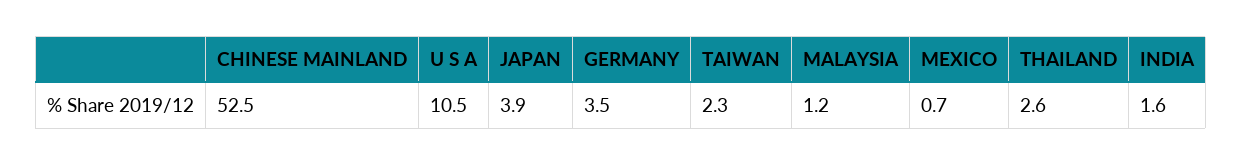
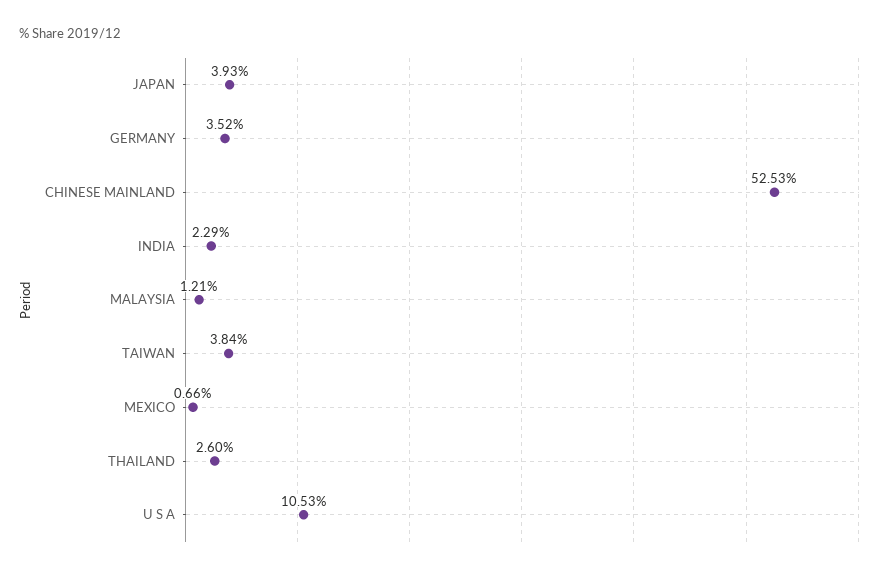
TAIWAN: 2.3 -> 3.84
INDIA: 1.6 -> 2.29

